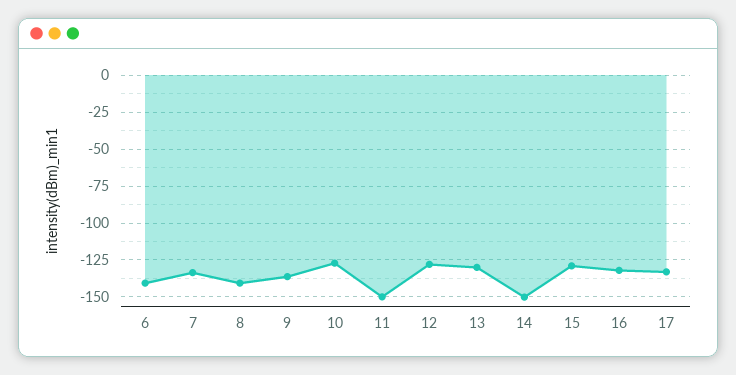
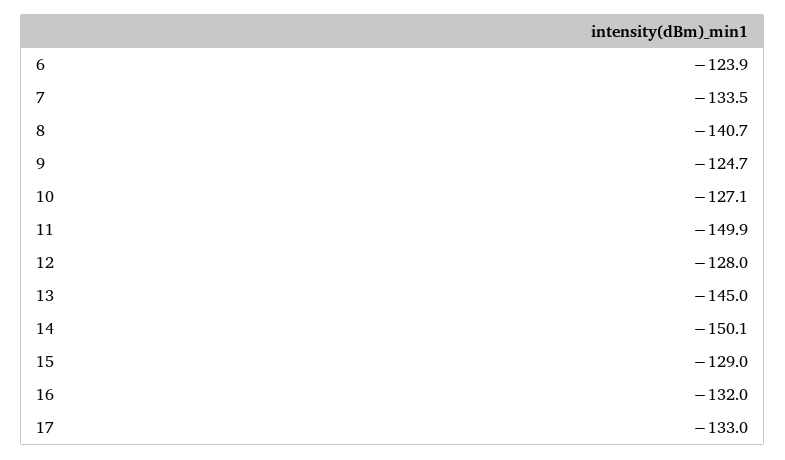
6: -140 -> -123.9
9: -135 -> -124.7
13: -130 -> -145

